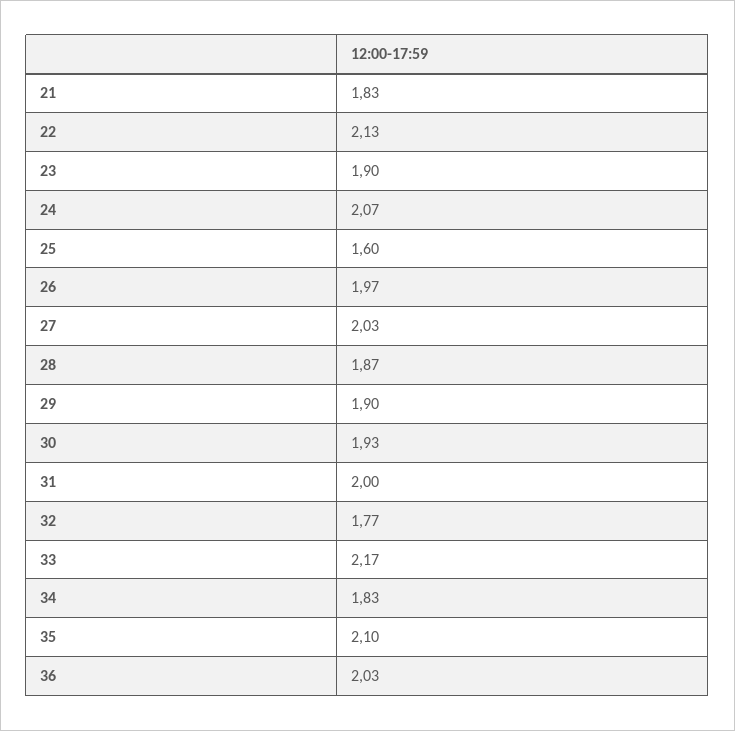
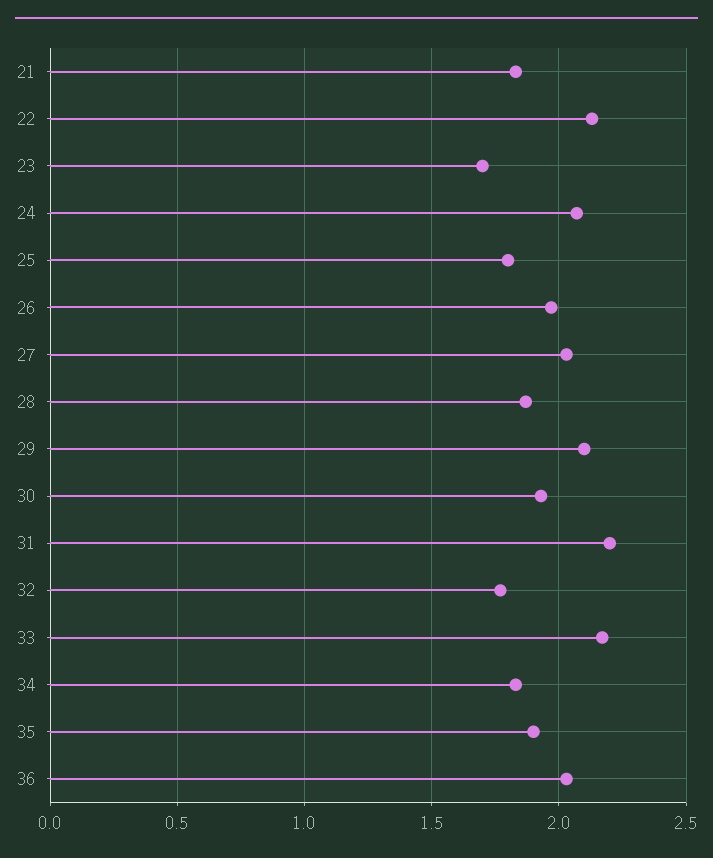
23: 1.9 -> 1.7
25: 1.6 -> 1.8
29: 1.9 -> 2.1
31: 2 -> 2.2
35: 2.1 -> 1.9

